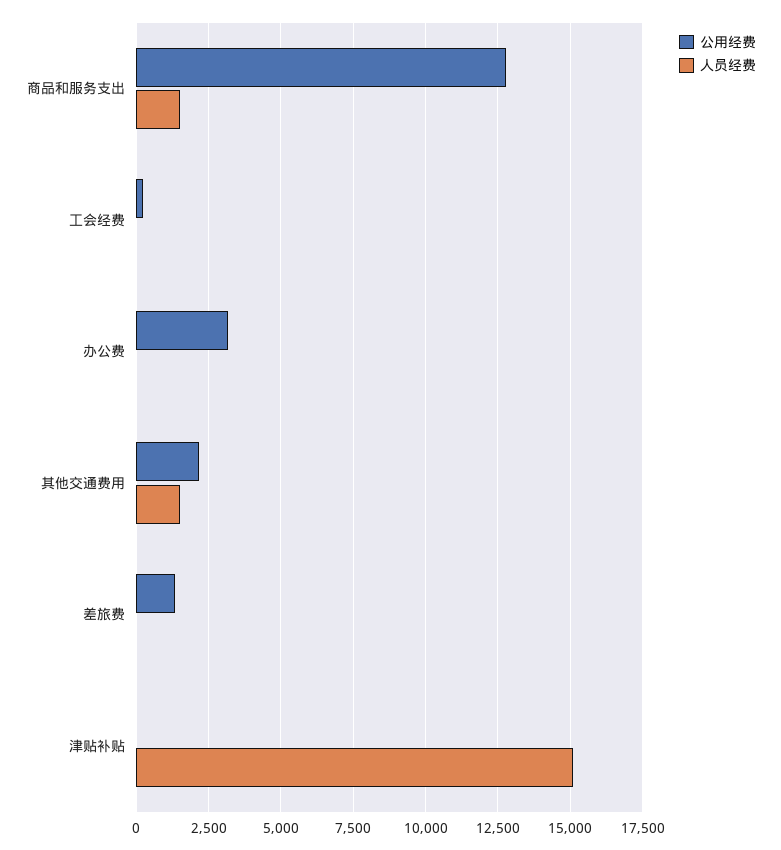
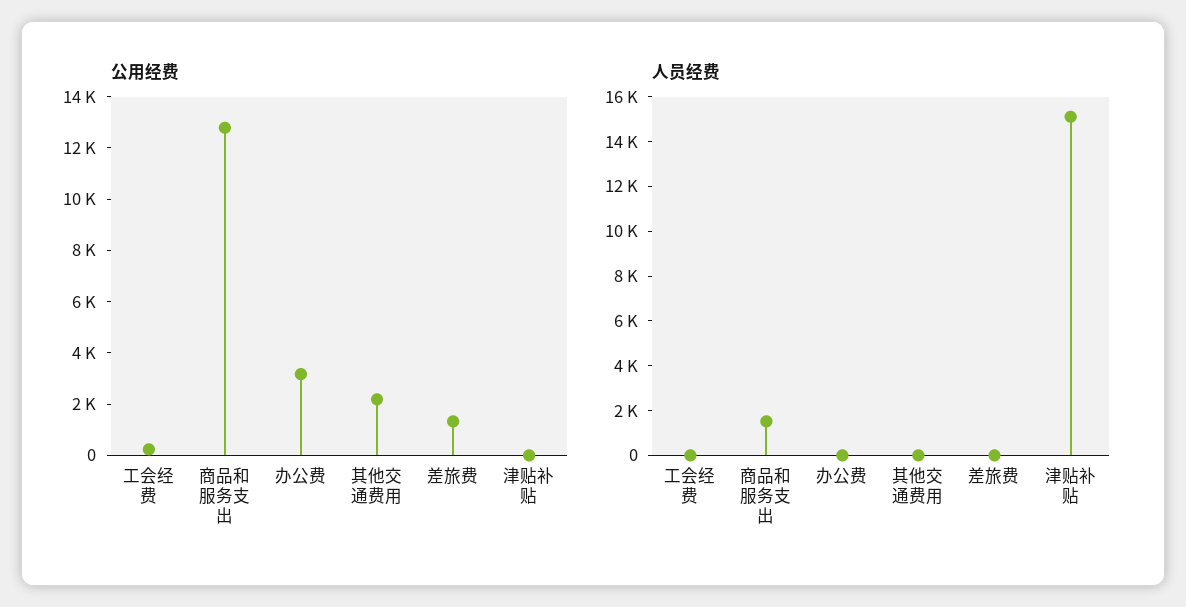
人员经费, 其他交通费用: 1500 -> 0

